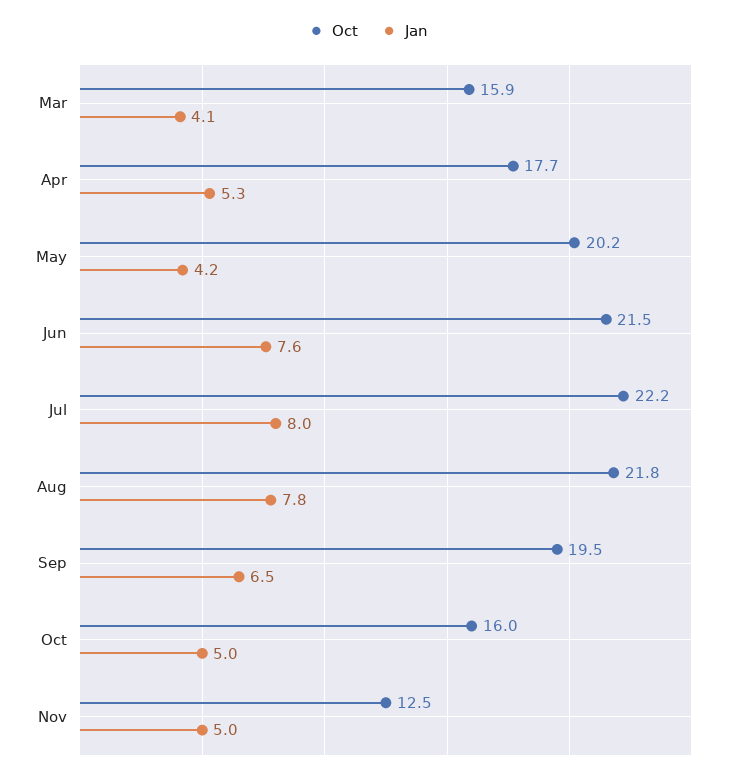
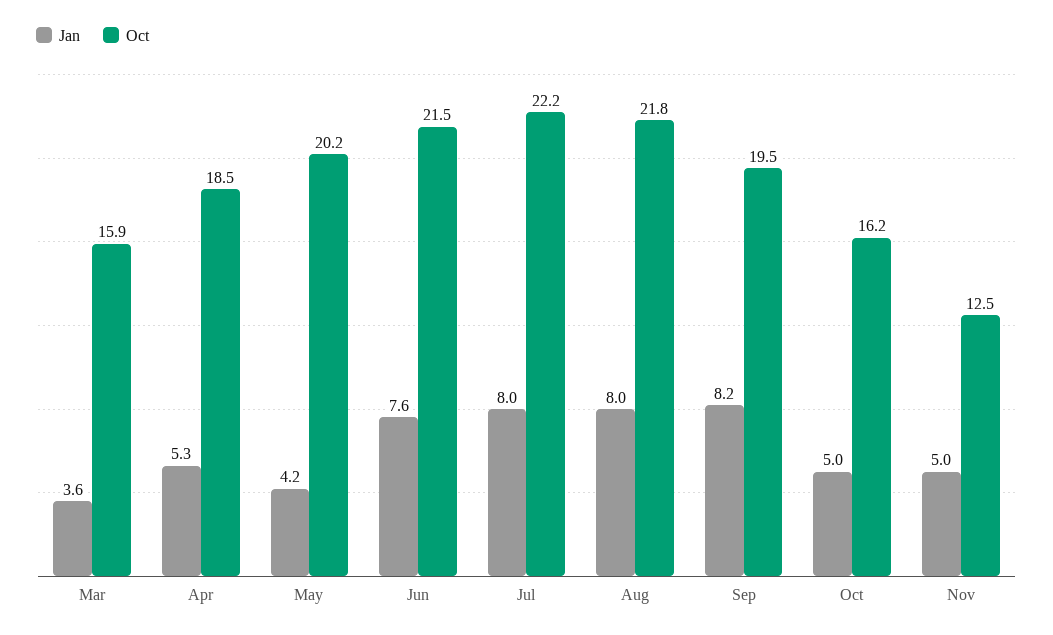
Jan, Mar: 4.1 -> 3.6
Oct, Apr: 17.7 -> 18.5
Jan, Aug: 7.8 -> 8
Jan, Sep: 6.5 -> 8.2
Oct, Oct: 16 -> 16.2

